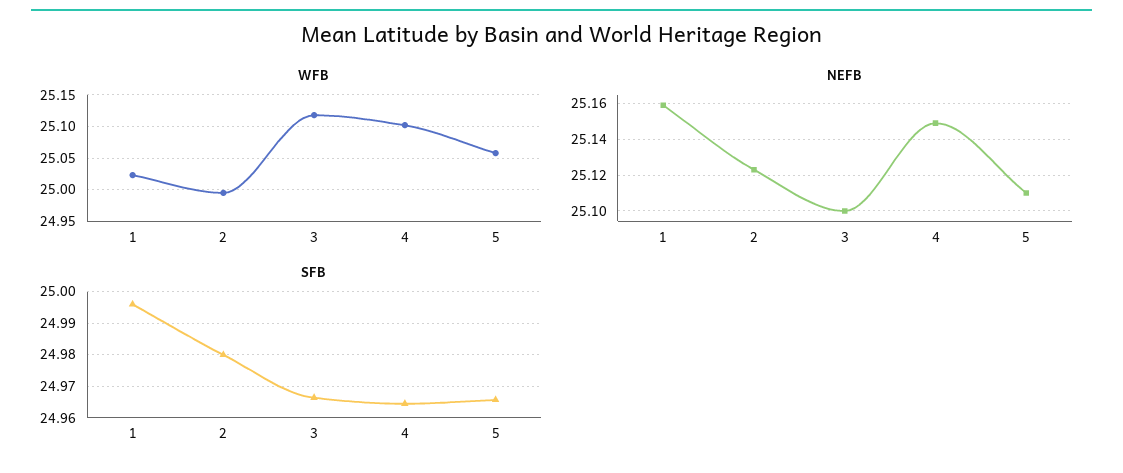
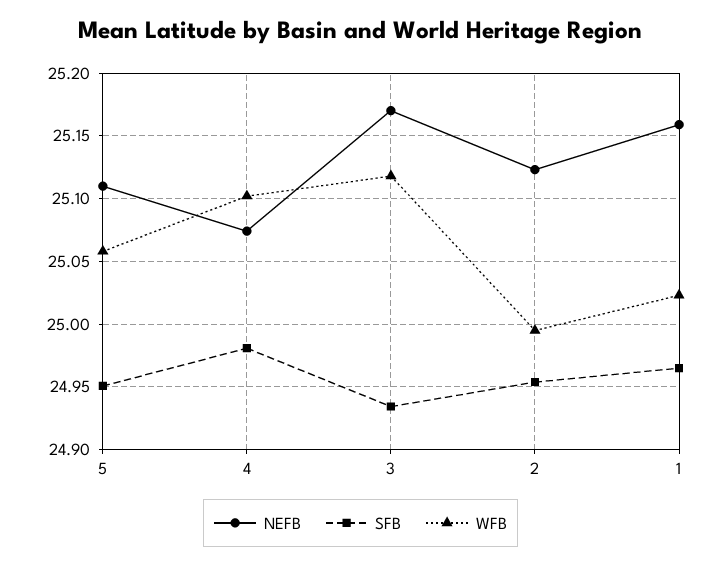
NEFB, 3: 25.1 -> 25.17
NEFB, 4: 25.15 -> 25.075
SFB, 1: 24.996 -> 24.965
SFB, 2: 24.98 -> 24.955
SFB, 3: 24.966 -> 24.935
SFB, 4: 24.964 -> 24.98
SFB, 5: 24.966 -> 24.95

